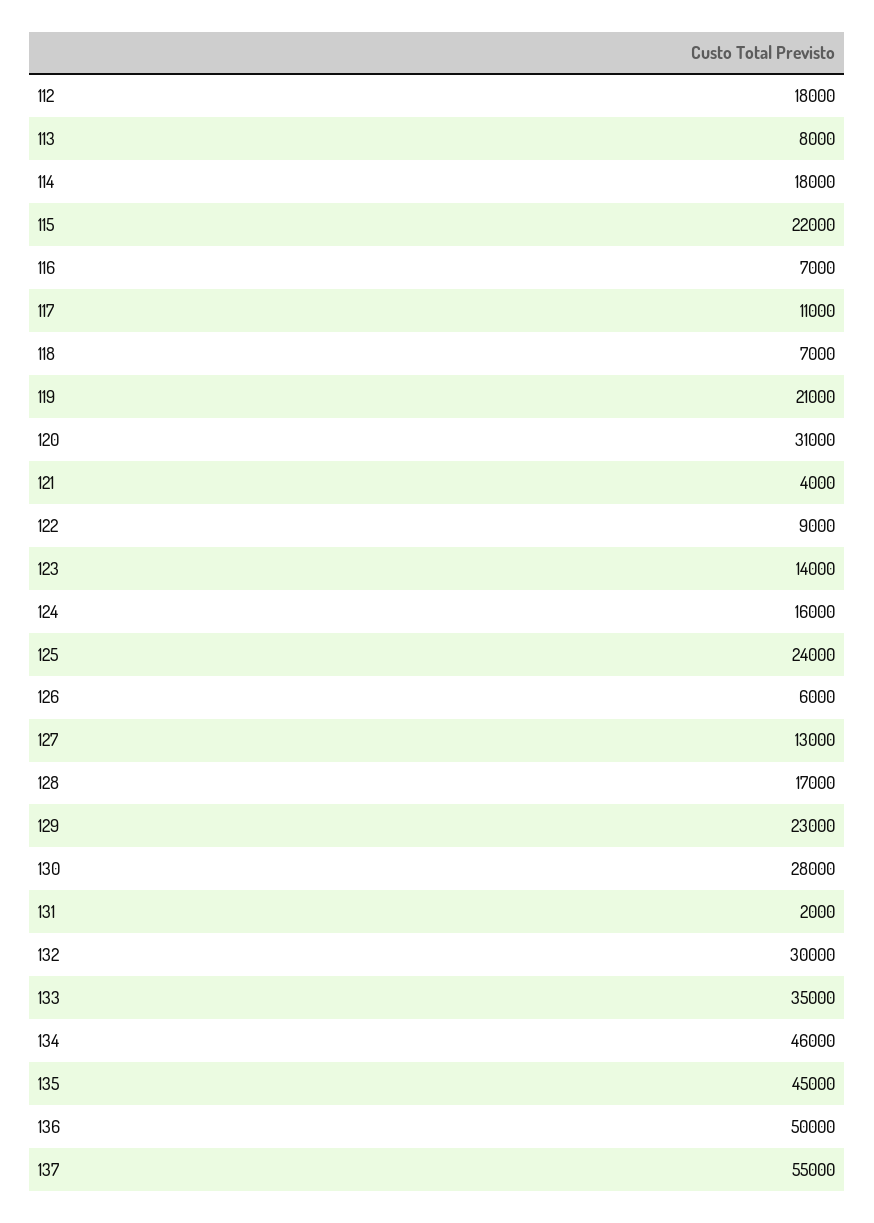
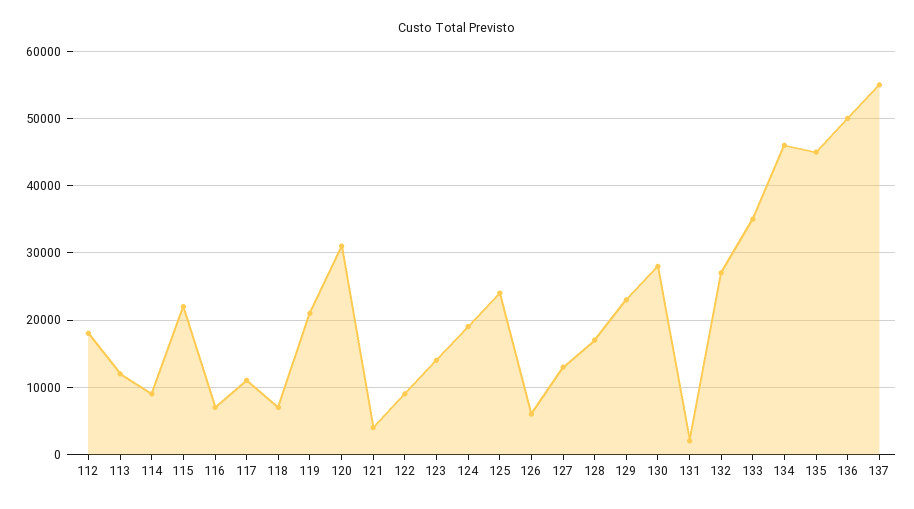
113: 8000 -> 12000
114: 18000 -> 9000
124: 16000 -> 19000
132: 30000 -> 27000

